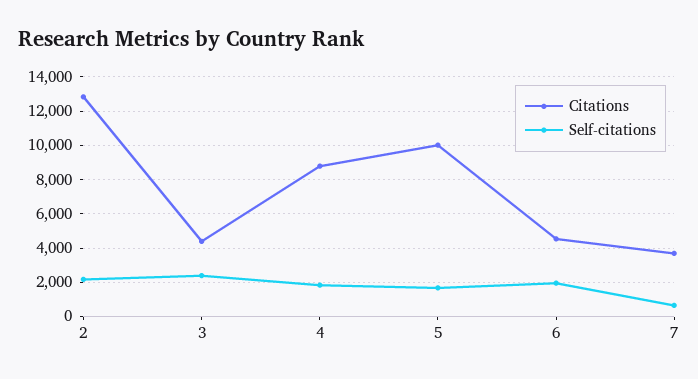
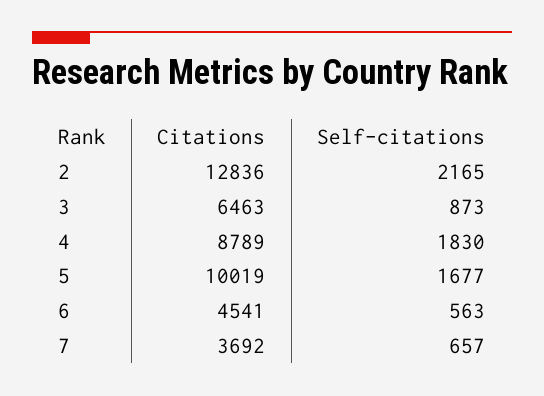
Citations, 3: 4500 -> 6463
Self-citations, 3: 2500 -> 873
Self-citations, 6: 2000 -> 563

